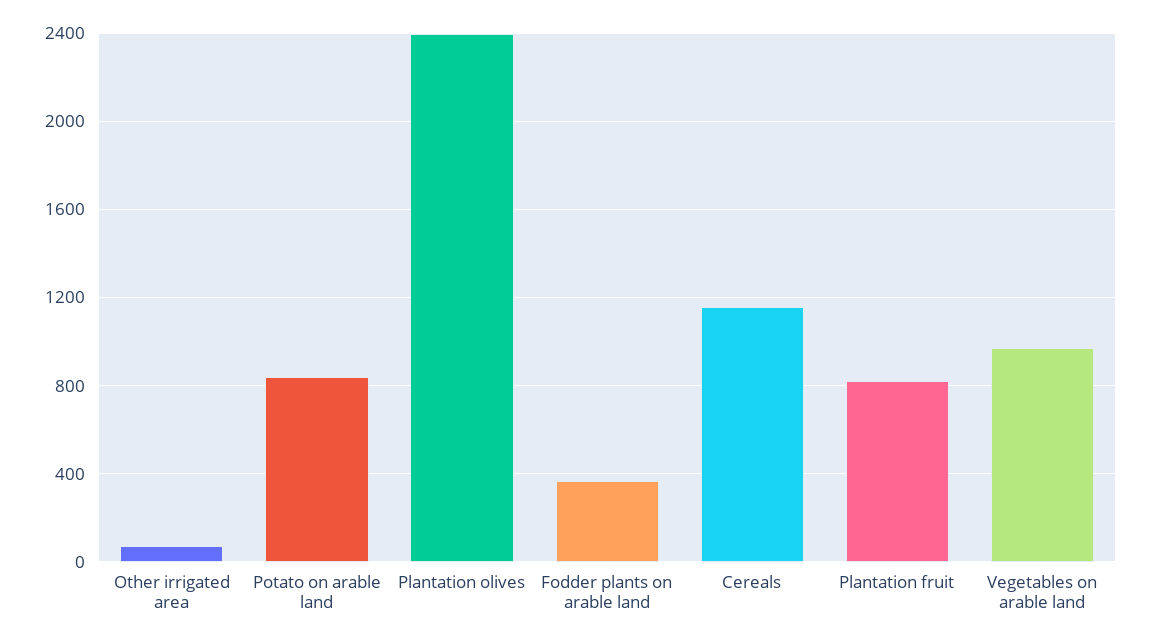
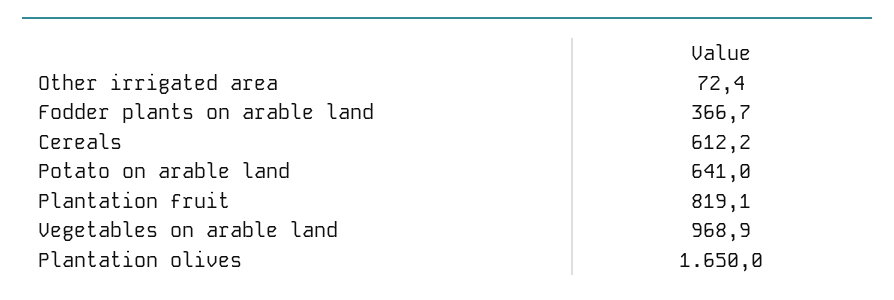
Potato on arable land: 850 -> 641
Plantation olives: 2400 -> 1650
Cereals: 1150 -> 612.2

